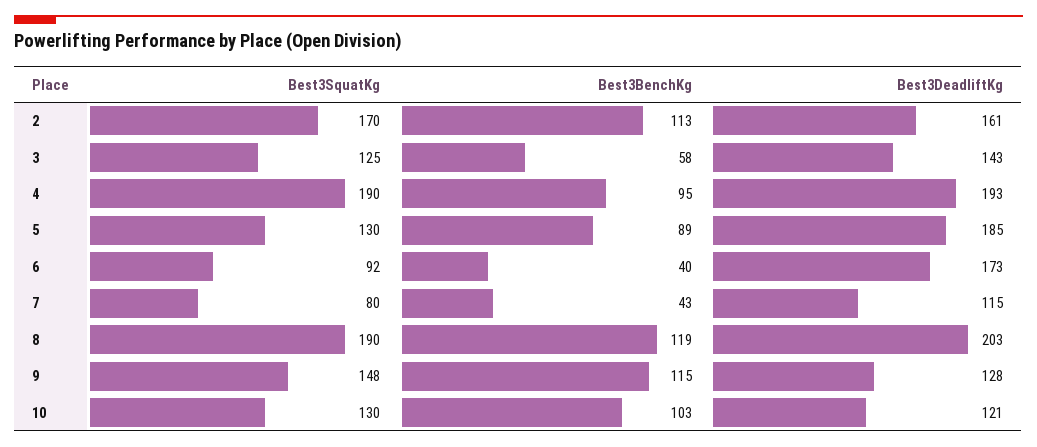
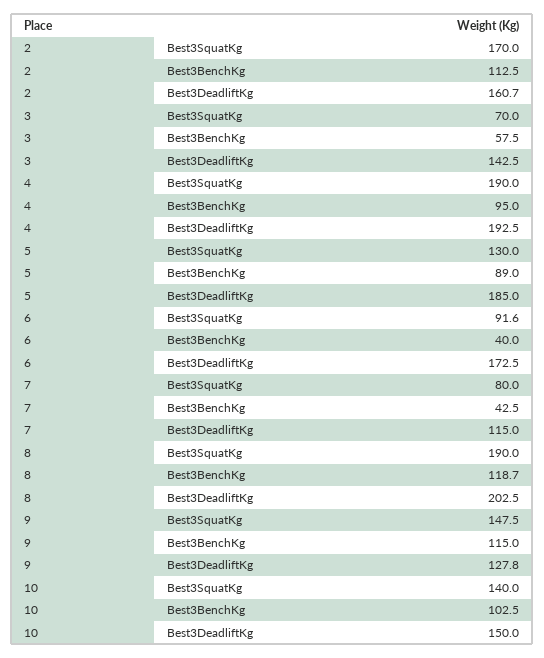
Best3SquatKg, 3: 125 -> 70
Best3SquatKg, 10: 130 -> 140
Best3DeadliftKg, 10: 121 -> 150

